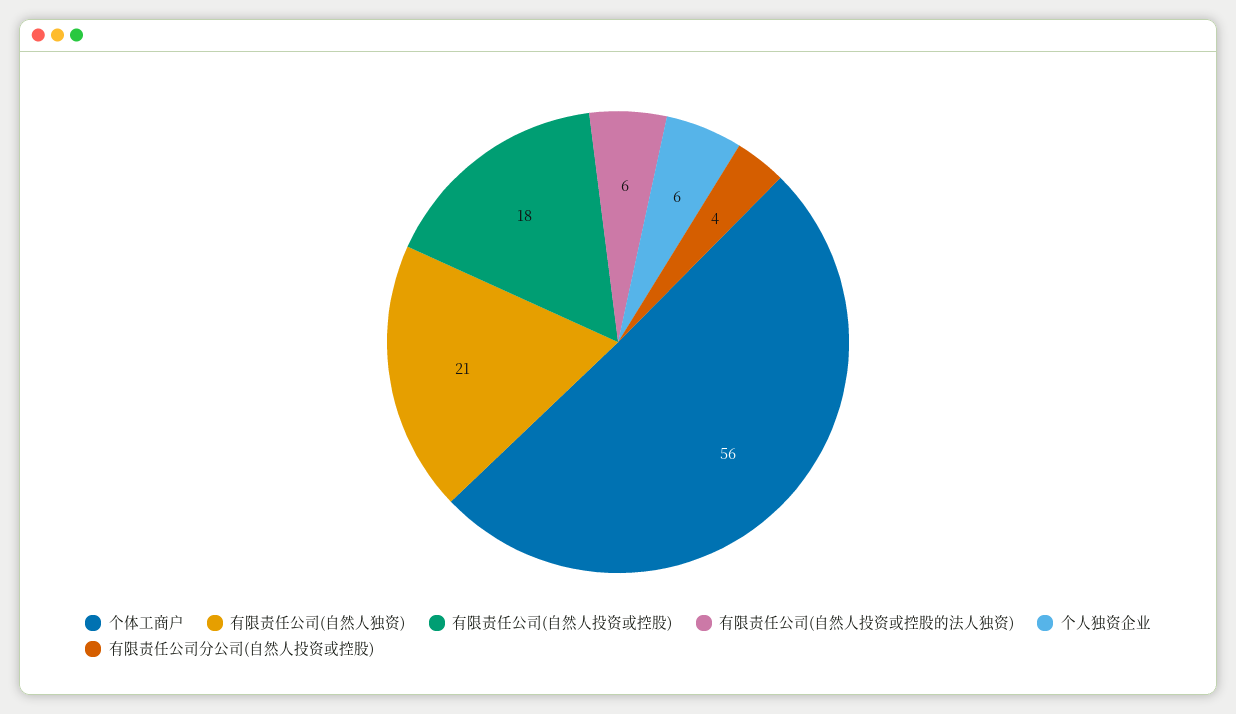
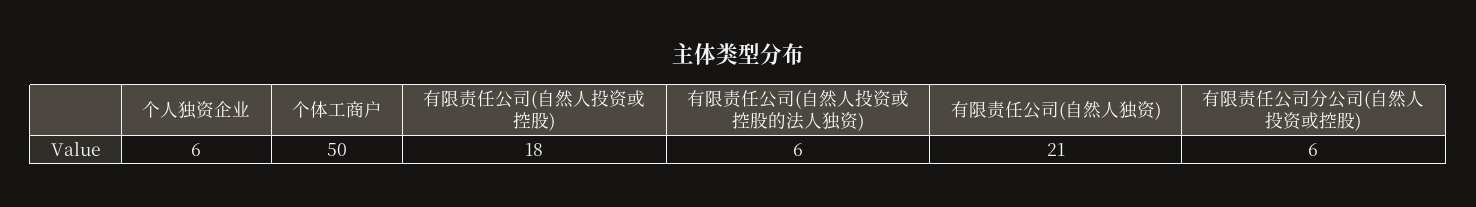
个体工商户: 56 -> 50
有限责任公司分公司(自然人投资或控股): 4 -> 6

